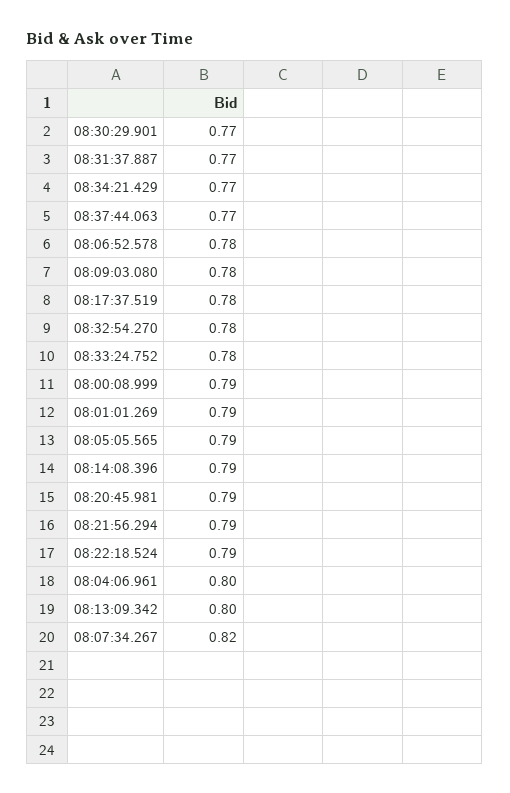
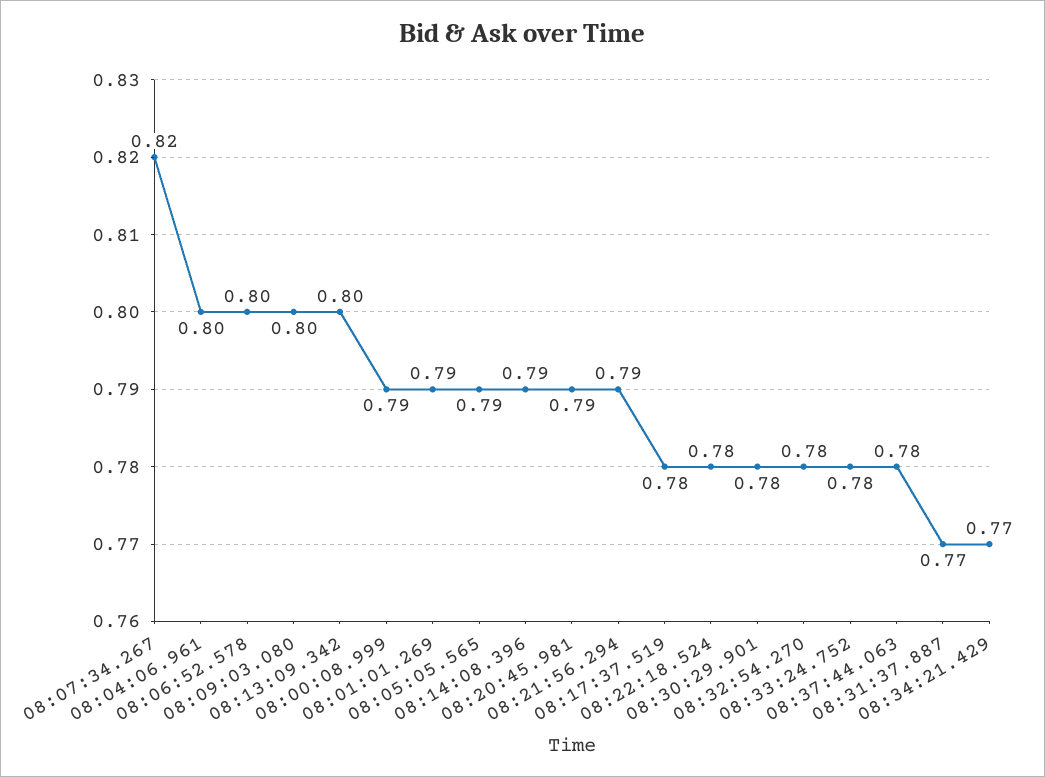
08:30:29.901: 0.77 -> 0.78
08:37:44.063: 0.77 -> 0.78
08:06:52.578: 0.78 -> 0.8
08:09:03.080: 0.78 -> 0.8
08:22:18.524: 0.79 -> 0.78

